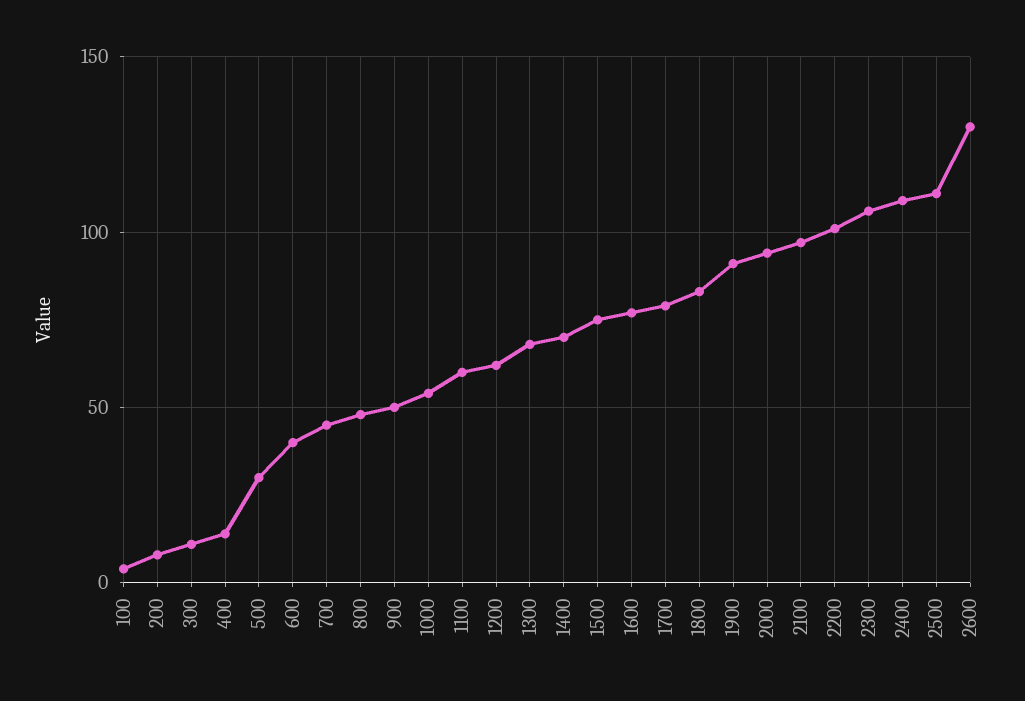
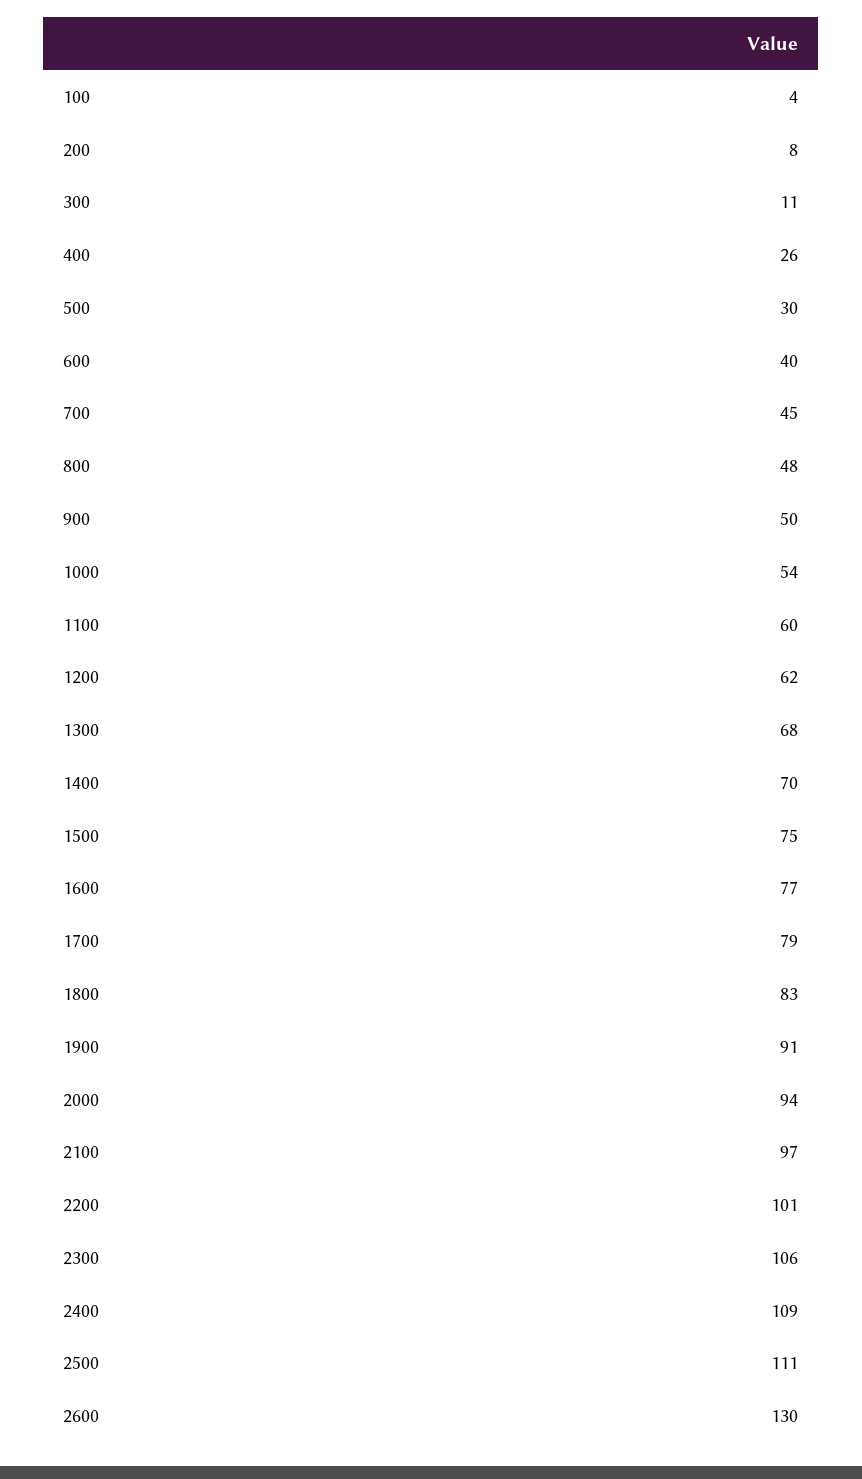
400: 15 -> 26

